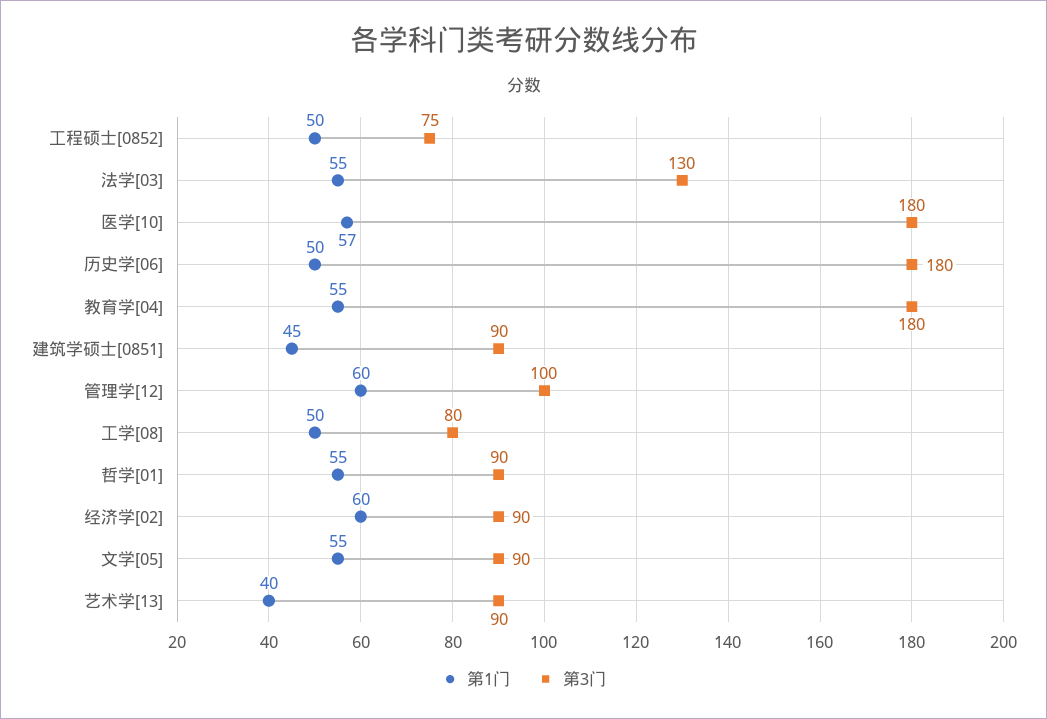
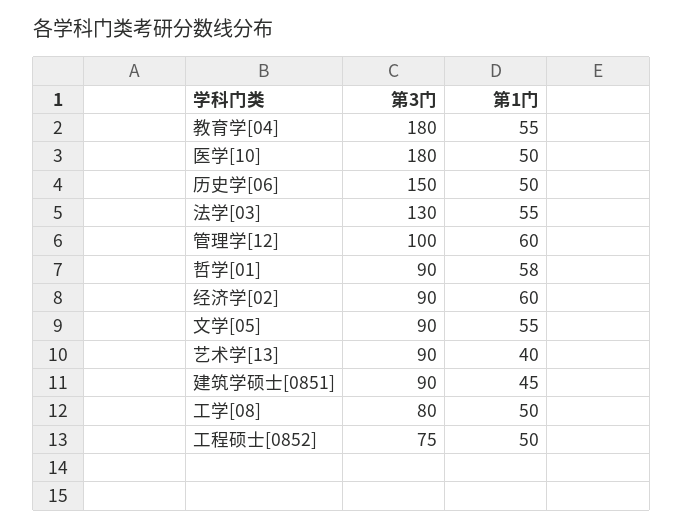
第1门, 医学[10]: 57 -> 50
第3门, 历史学[06]: 180 -> 150
第1门, 哲学[01]: 55 -> 58

